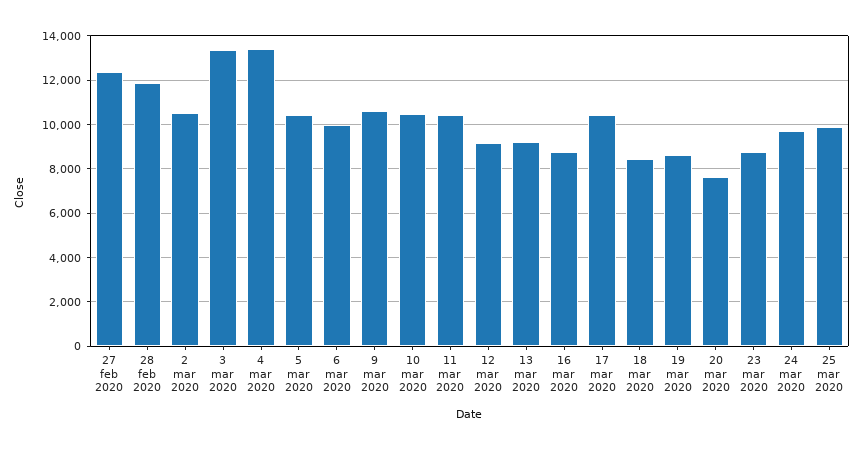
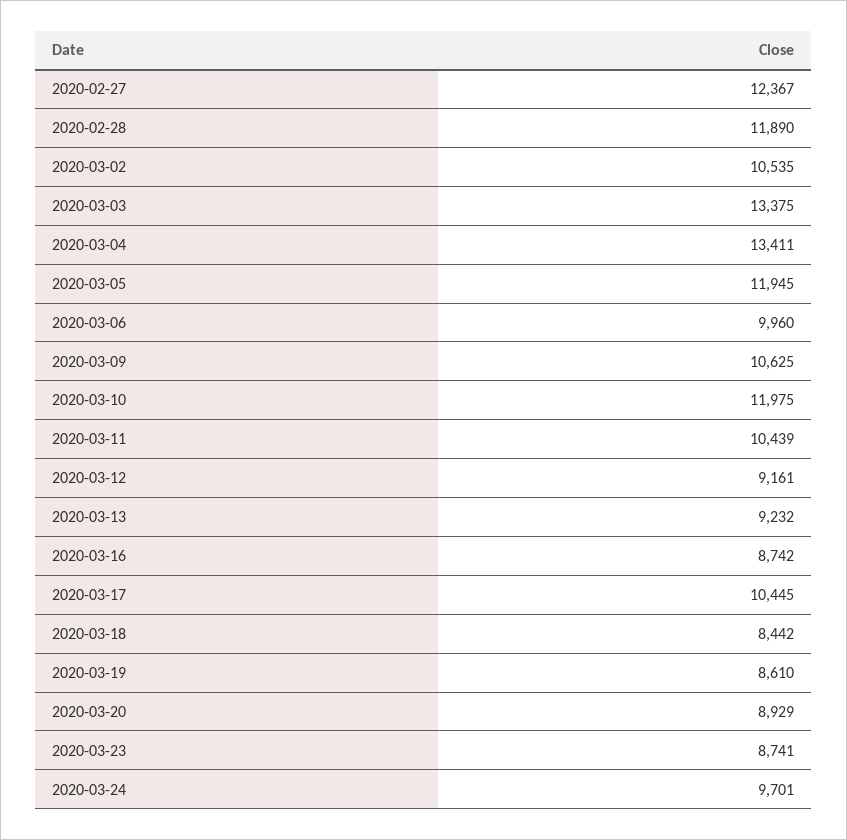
5 mar 2020: 10500 -> 11945
10 mar 2020: 10500 -> 11975
20 mar 2020: 7500 -> 8929
25 mar 2020: 10000 -> none

